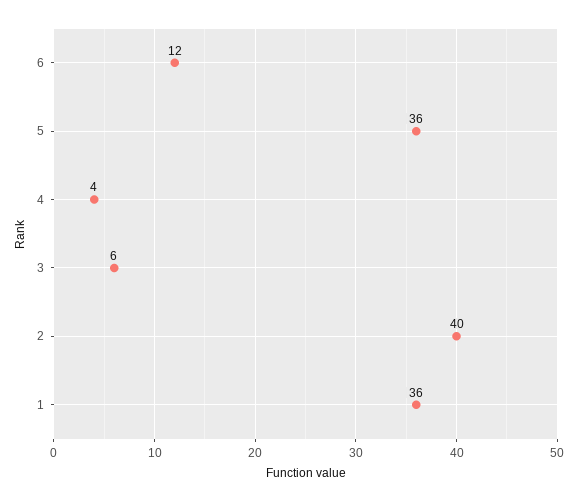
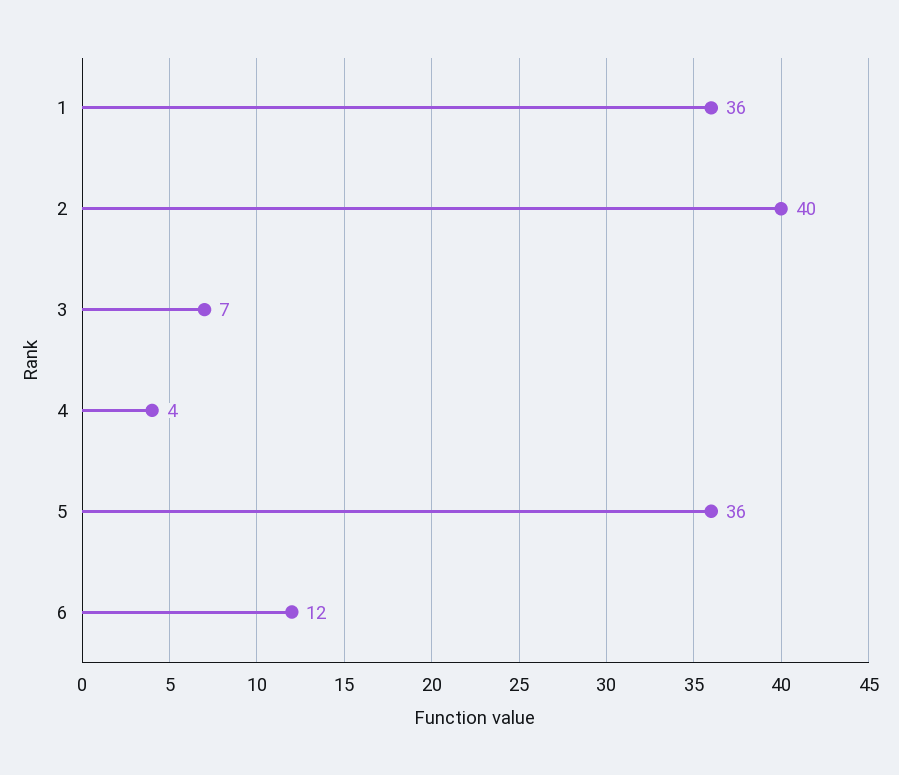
3: 6 -> 7

